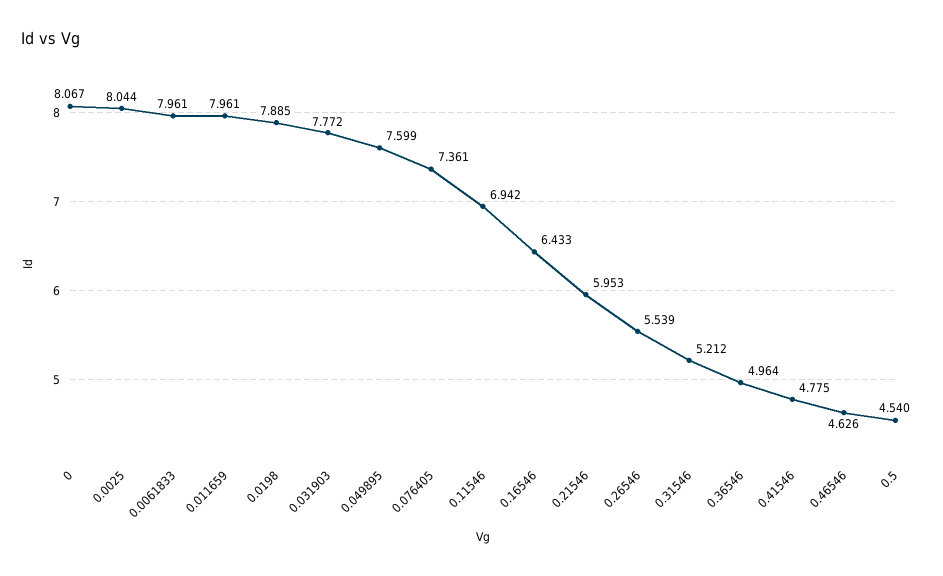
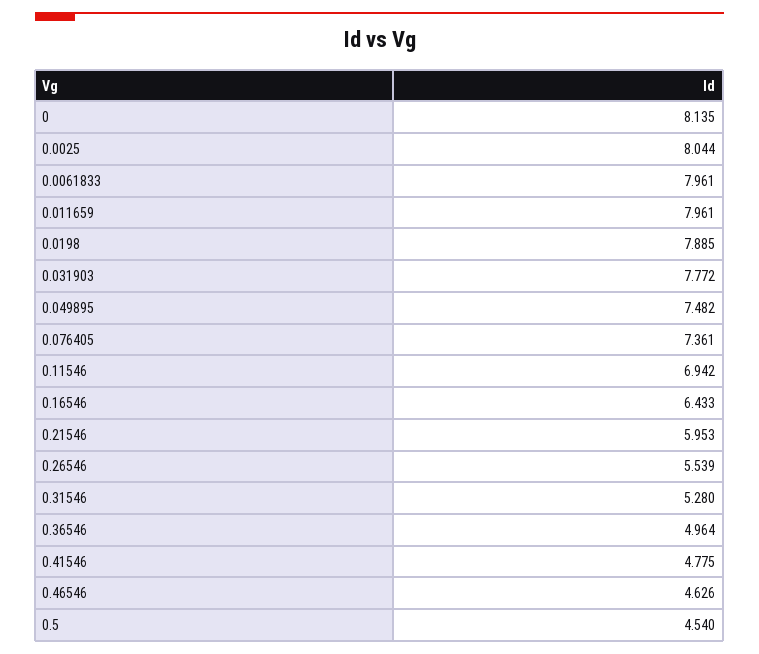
0: 8.067 -> 8.135
0.049895: 7.599 -> 7.482
0.31546: 5.212 -> 5.28

